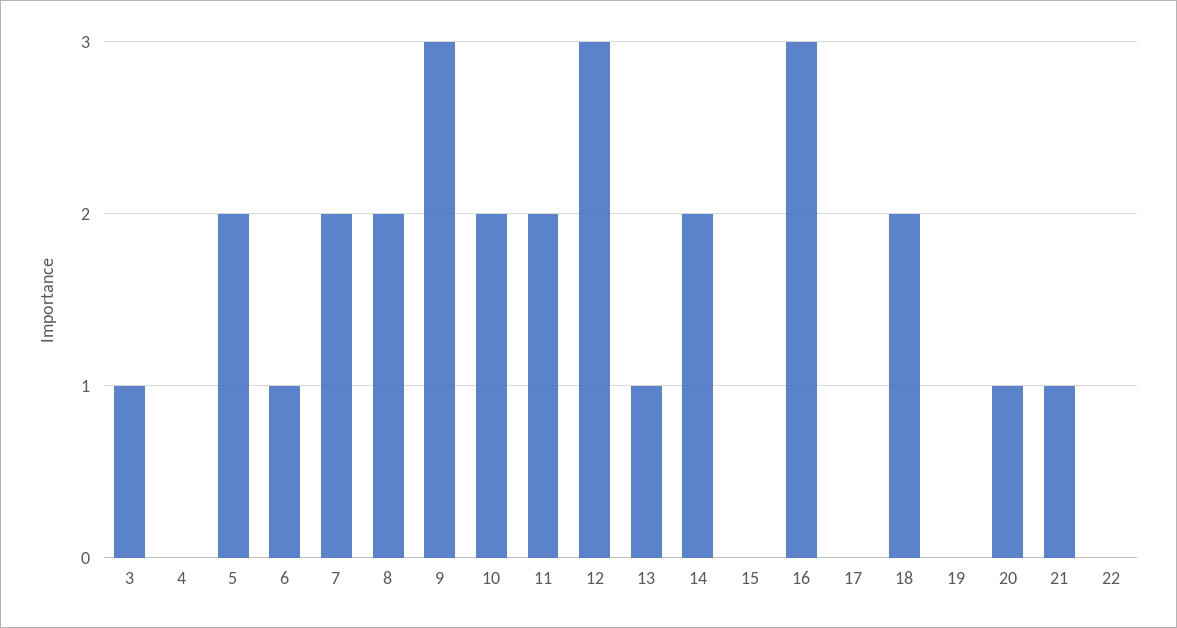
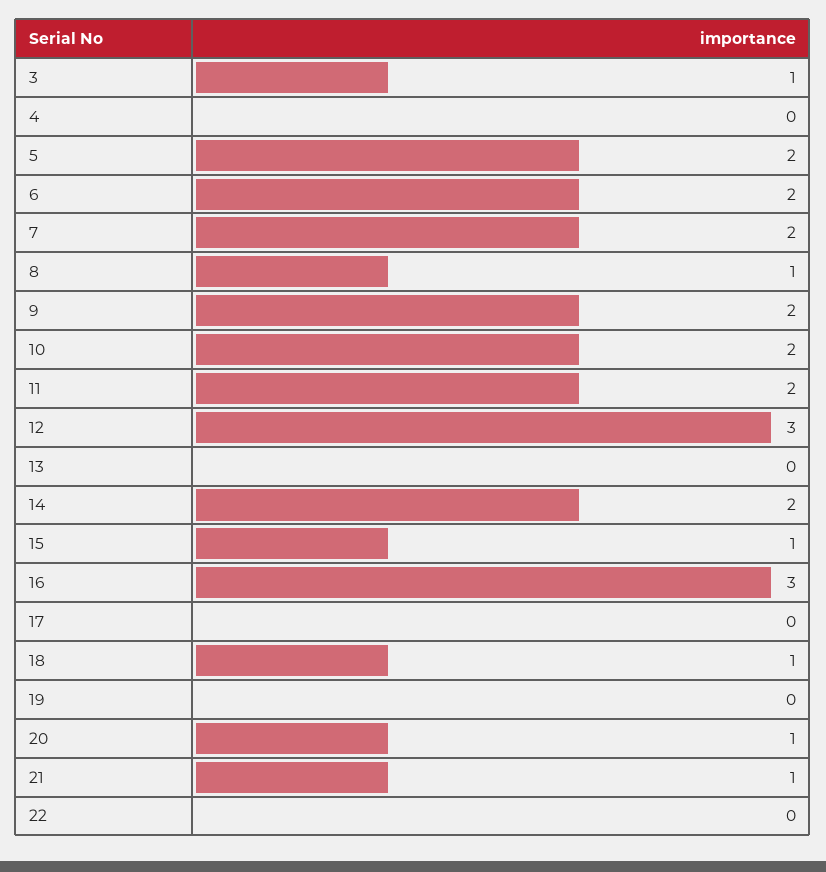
6: 1 -> 2
8: 2 -> 1
9: 3 -> 2
13: 1 -> 0
15: 0 -> 1
18: 2 -> 1

